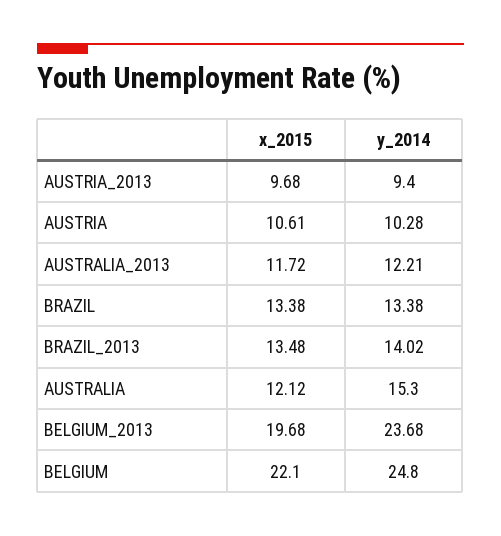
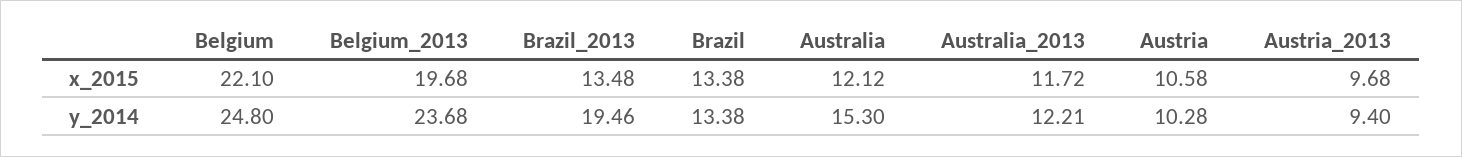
x_2015, AUSTRIA: 10.61 -> 10.58
y_2014, BRAZIL_2013: 14.02 -> 19.46

